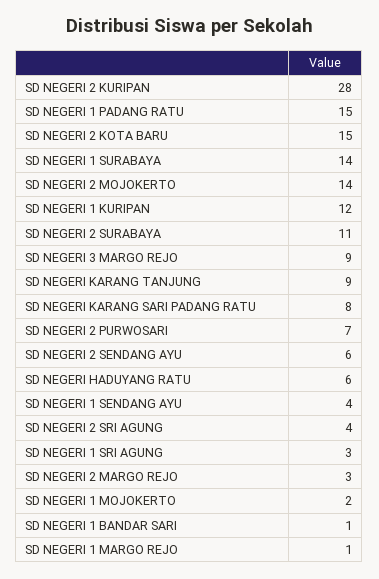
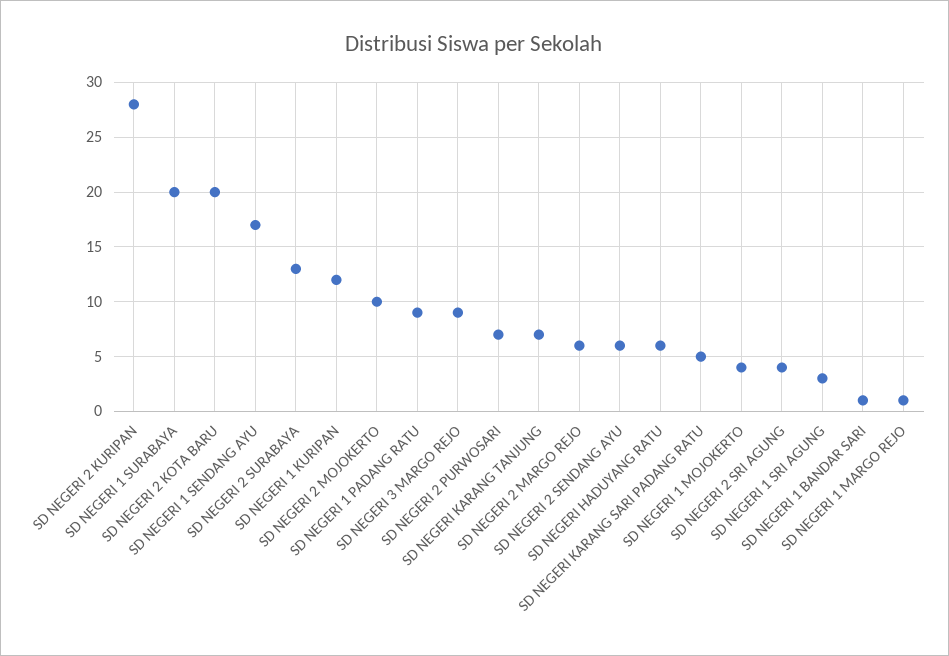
SD NEGERI 1 PADANG RATU: 15 -> 9
SD NEGERI 2 KOTA BARU: 15 -> 20
SD NEGERI 1 SURABAYA: 14 -> 20
SD NEGERI 2 MOJOKERTO: 14 -> 10
SD NEGERI 2 SURABAYA: 11 -> 13
SD NEGERI KARANG TANJUNG: 9 -> 7
SD NEGERI KARANG SARI PADANG RATU: 8 -> 5
SD NEGERI 1 SENDANG AYU: 4 -> 17
SD NEGERI 2 MARGO REJO: 3 -> 6
SD NEGERI 1 MOJOKERTO: 2 -> 4

